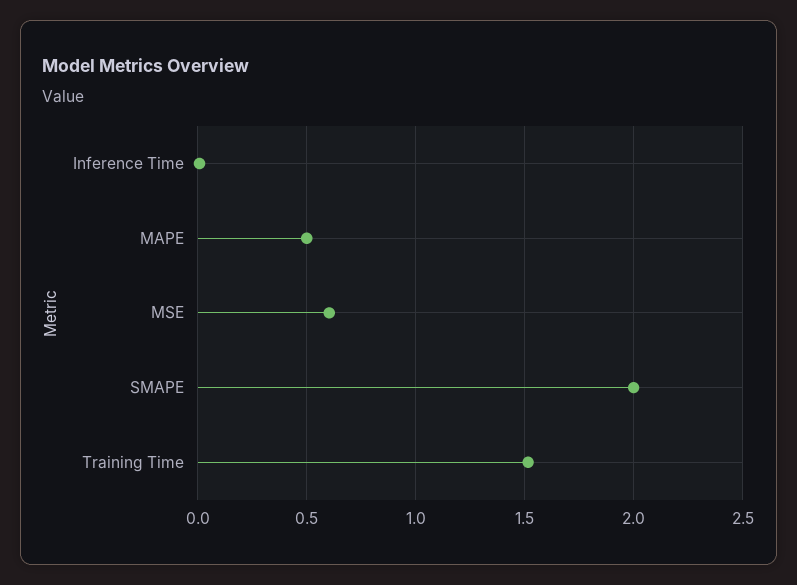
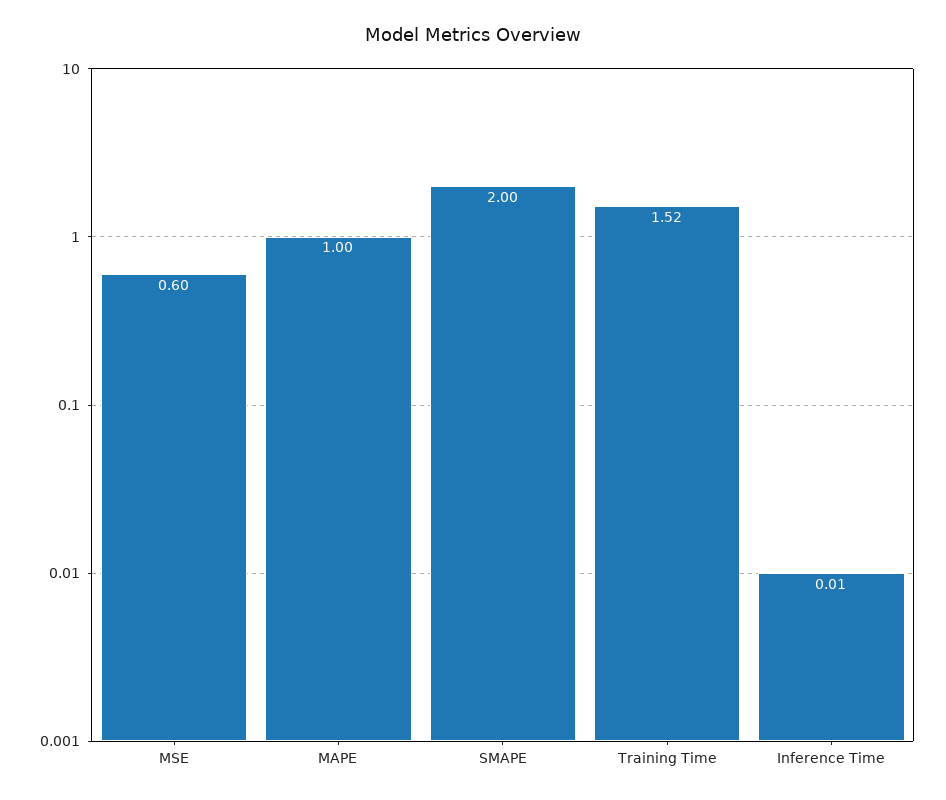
MAPE: 0.5 -> 1

